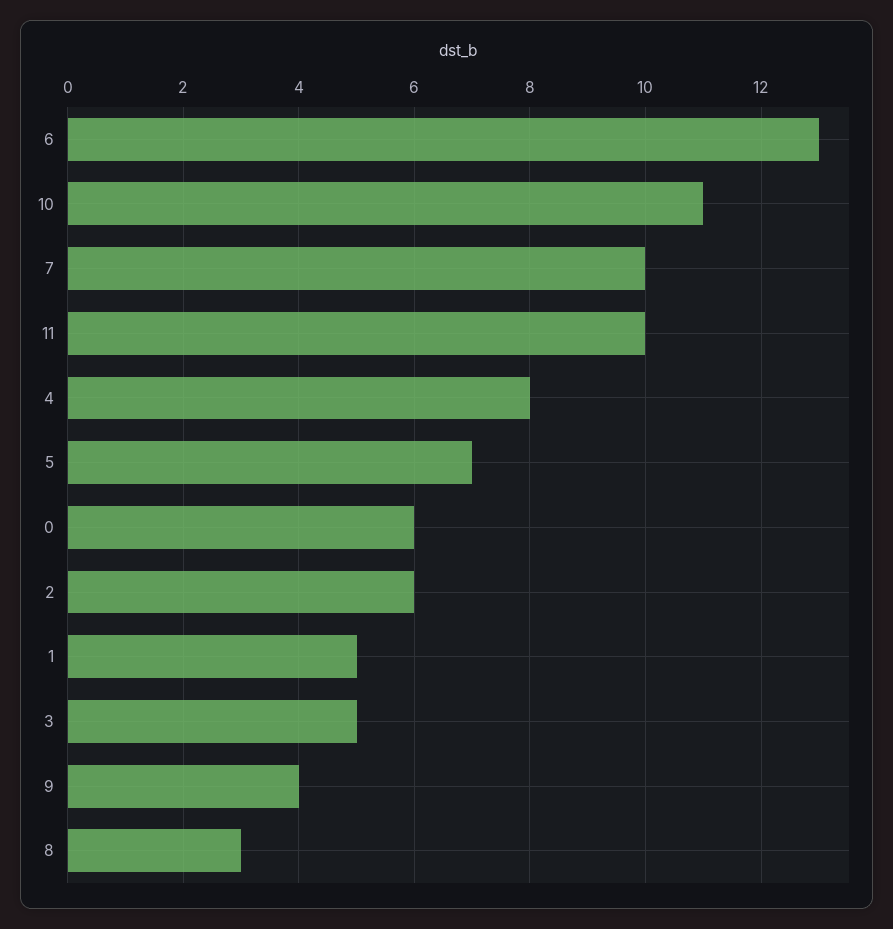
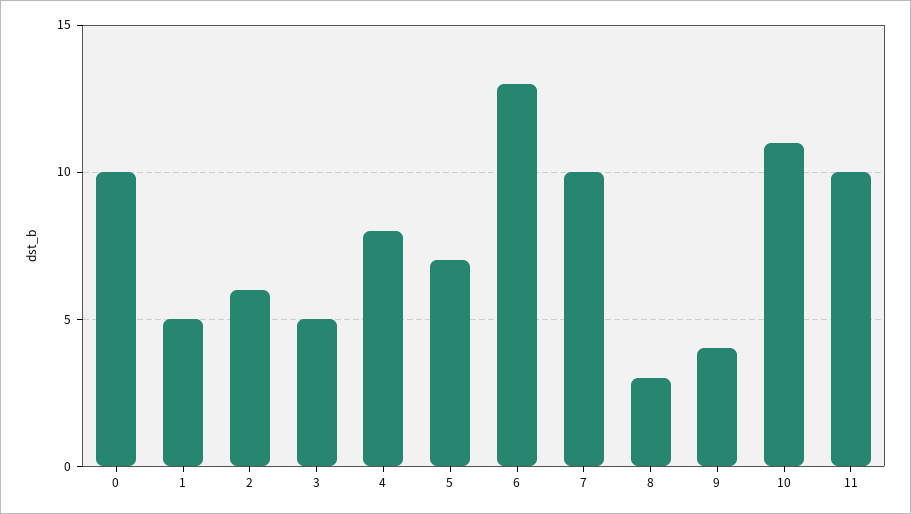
0: 6 -> 10

